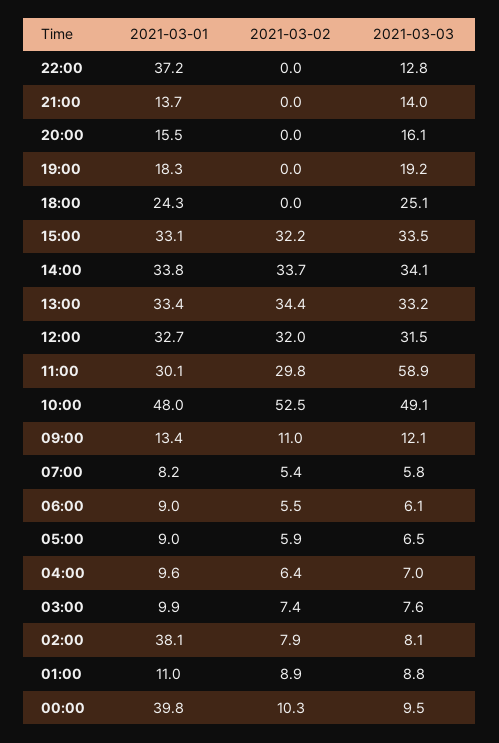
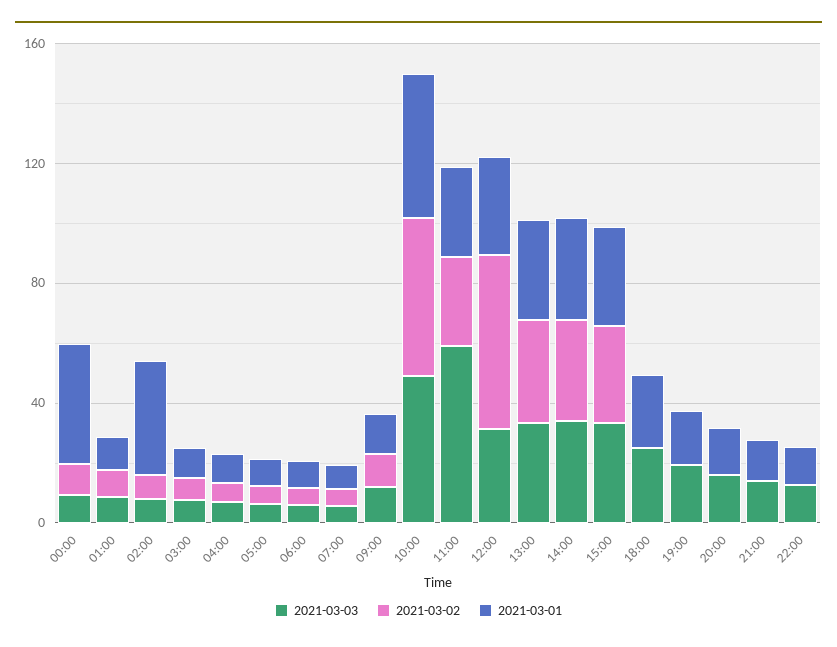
2021-03-01, 22:00: 37.2 -> 10
2021-03-02, 12:00: 32 -> 60

